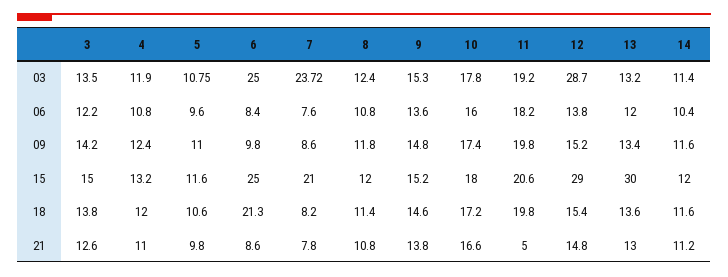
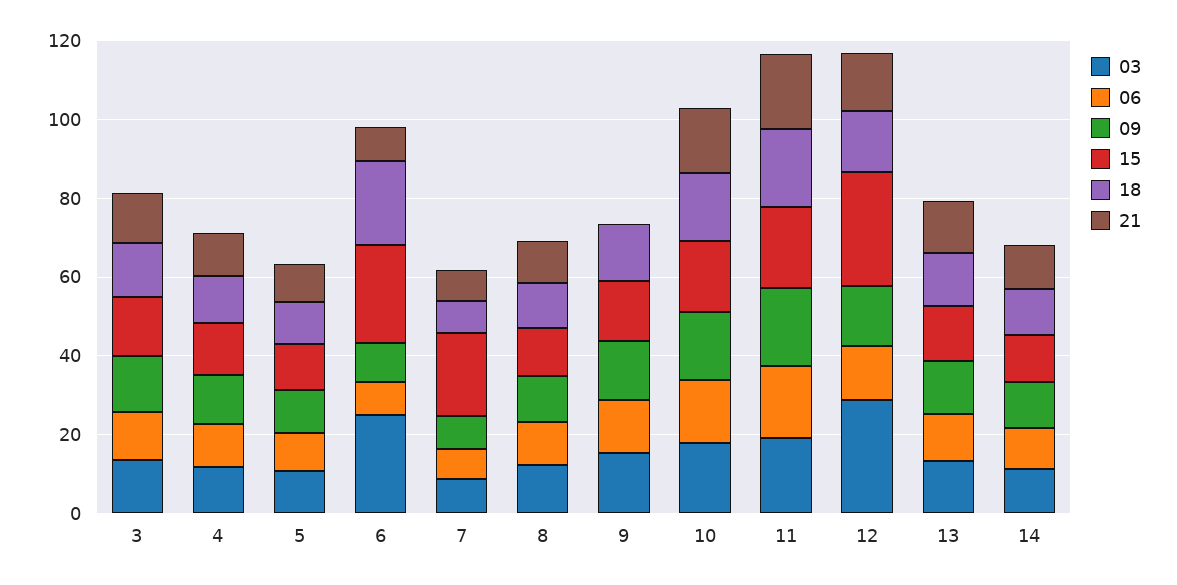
03, 7: 23.72 -> 10
15, 13: 30 -> 15
21, 9: 13.8 -> 0
21, 11: 5 -> 20

